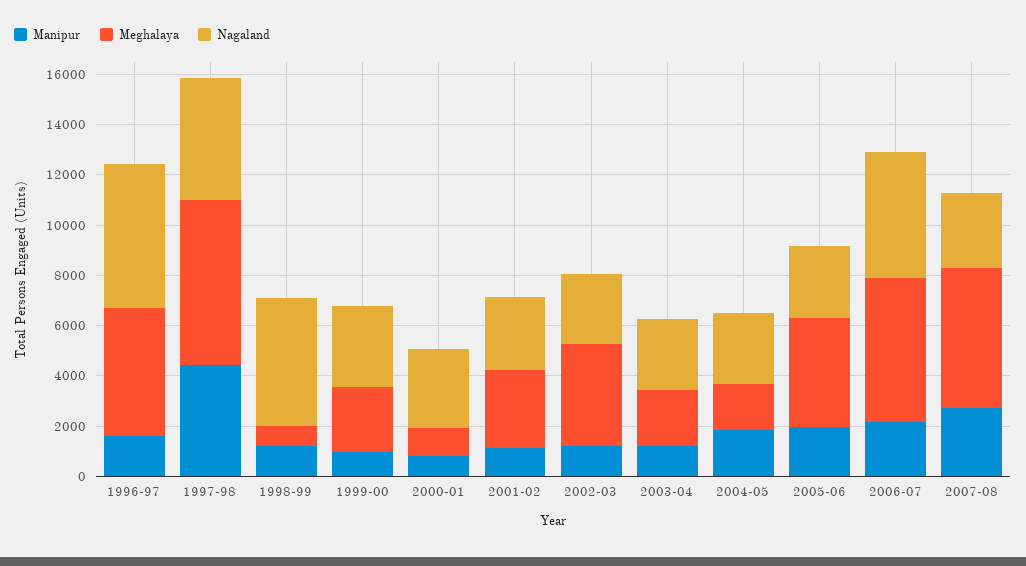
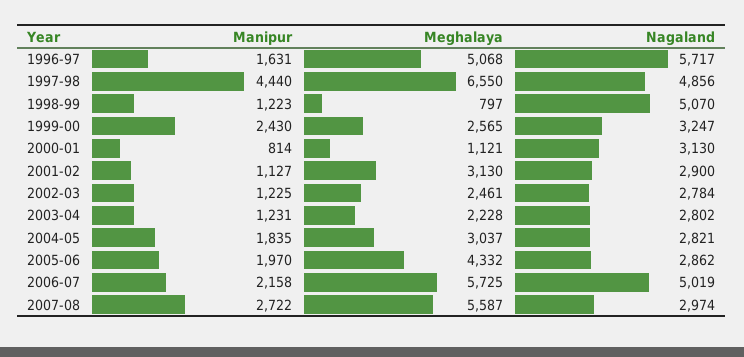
Manipur, 1999-00: 1000 -> 2430
Meghalaya, 2002-03: 4000 -> 2461
Meghalaya, 2004-05: 2000 -> 3037

